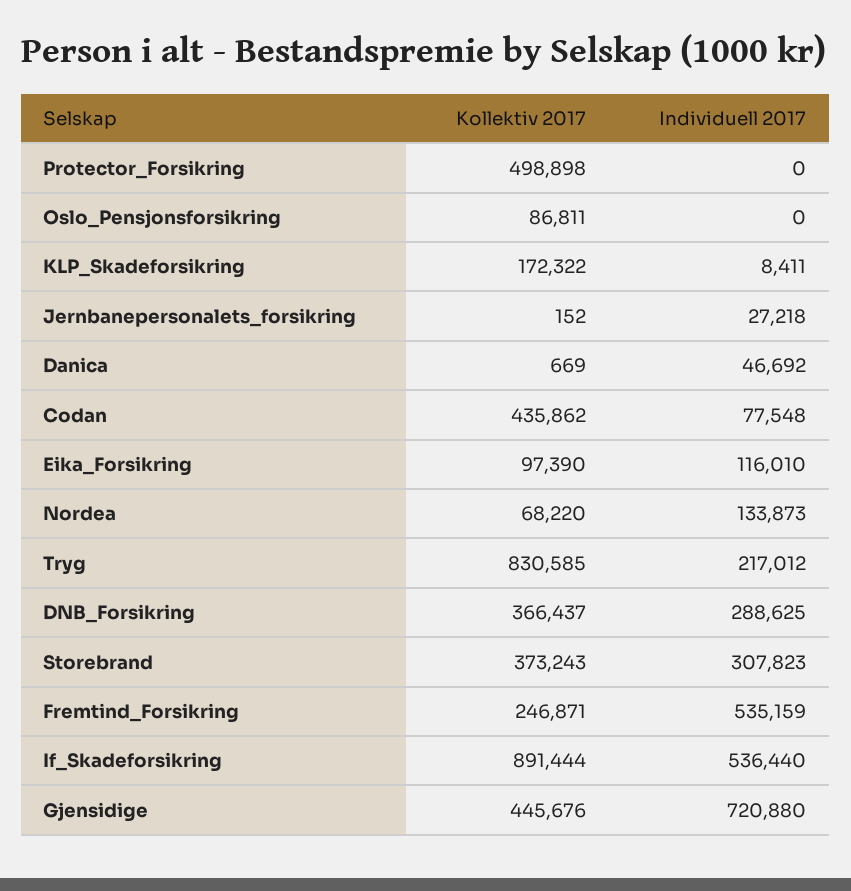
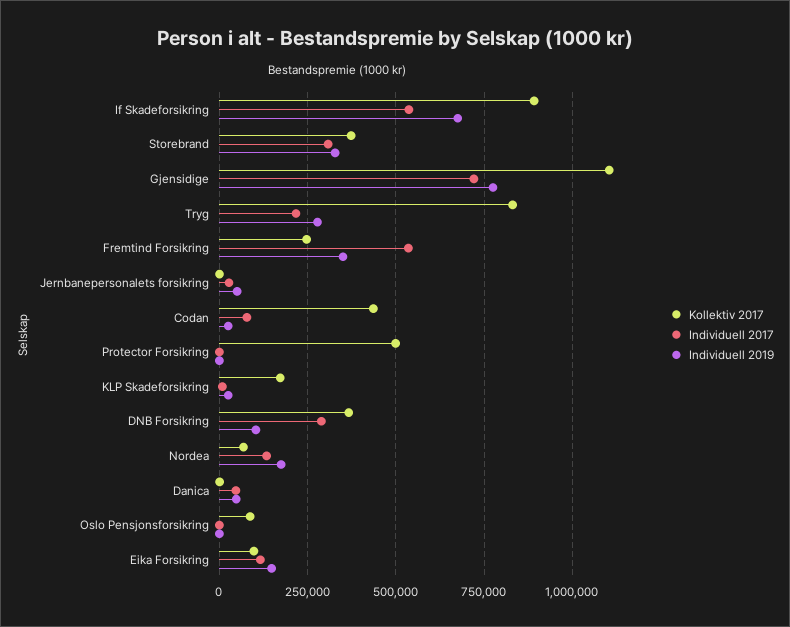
Kollektiv 2017, Gjensidige: 445676 -> 1100000
Individuell 2019, If_Skadeforsikring: none -> 675000
Individuell 2019, Storebrand: none -> 325000
Individuell 2019, Gjensidige: none -> 775000
Individuell 2019, Tryg: none -> 275000
Individuell 2019, Fremtind_Forsikring: none -> 350000
Individuell 2019, Jernbanepersonalets_forsikring: none -> 50000
Individuell 2019, Codan: none -> 25000
Individuell 2019, Protector_Forsikring: none -> 0
Individuell 2019, KLP_Skadeforsikring: none -> 25000
Individuell 2019, DNB_Forsikring: none -> 100000
Individuell 2019, Nordea: none -> 175000
Individuell 2019, Danica: none -> 50000
Individuell 2019, Oslo_Pensjonsforsikring: none -> 0
Individuell 2019, Eika_Forsikring: none -> 150000

